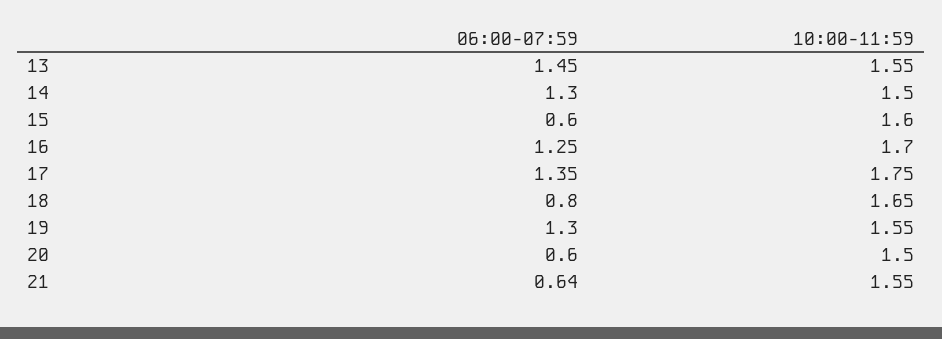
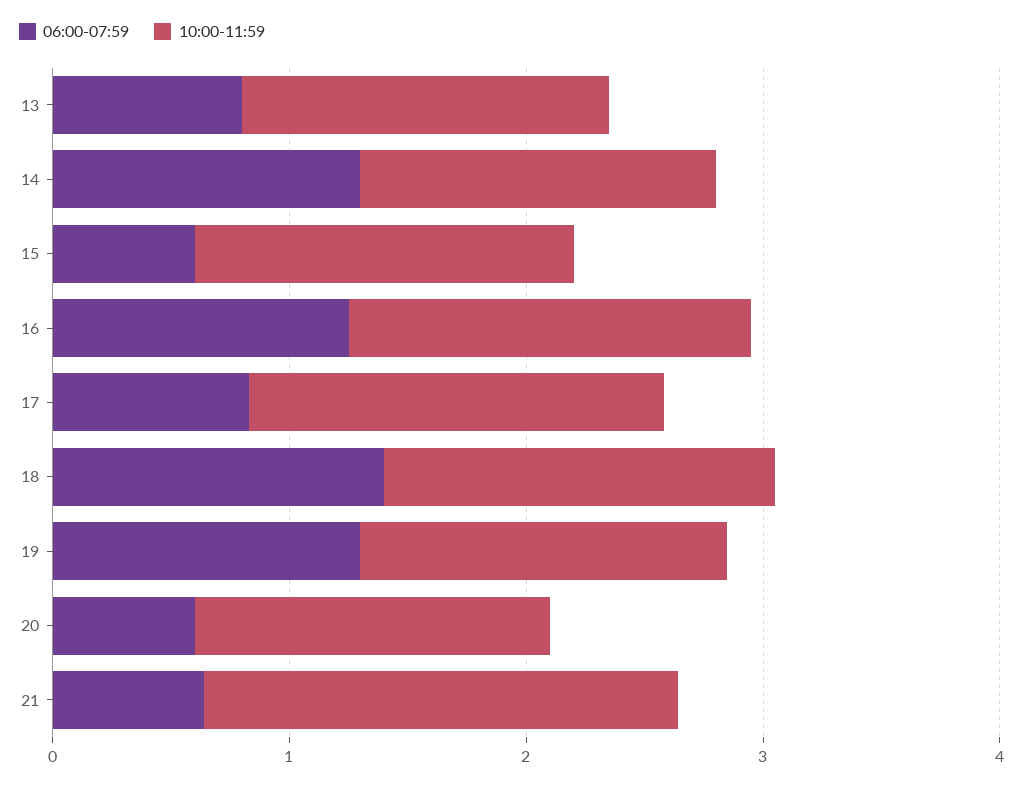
06:00-07:59, 13: 1.45 -> 0.8
06:00-07:59, 17: 1.35 -> 0.8
06:00-07:59, 18: 0.8 -> 1.4
10:00-11:59, 21: 1.55 -> 2

